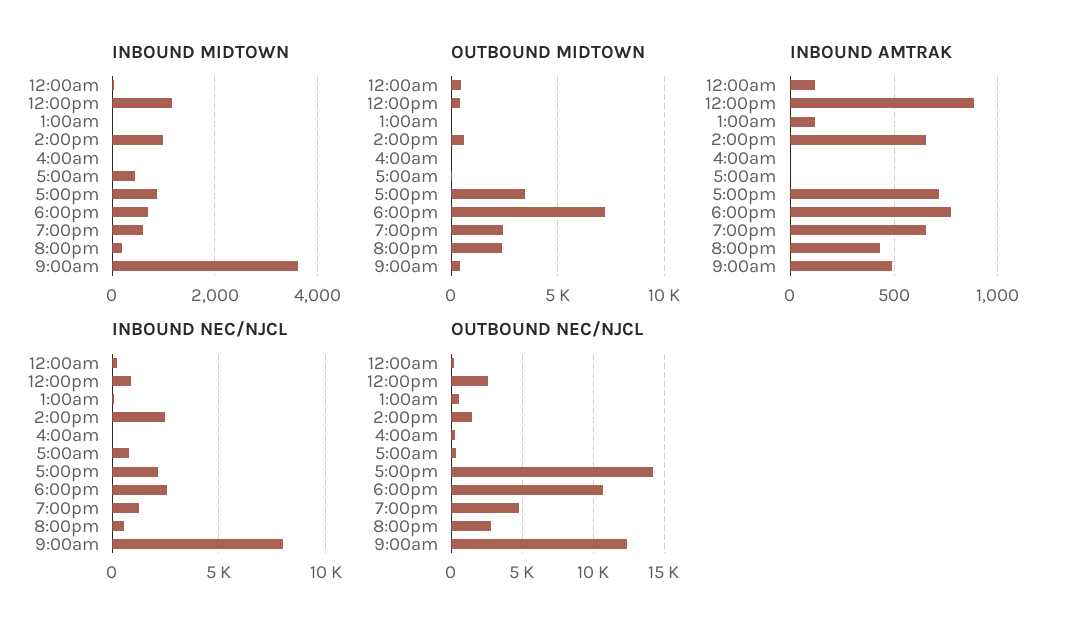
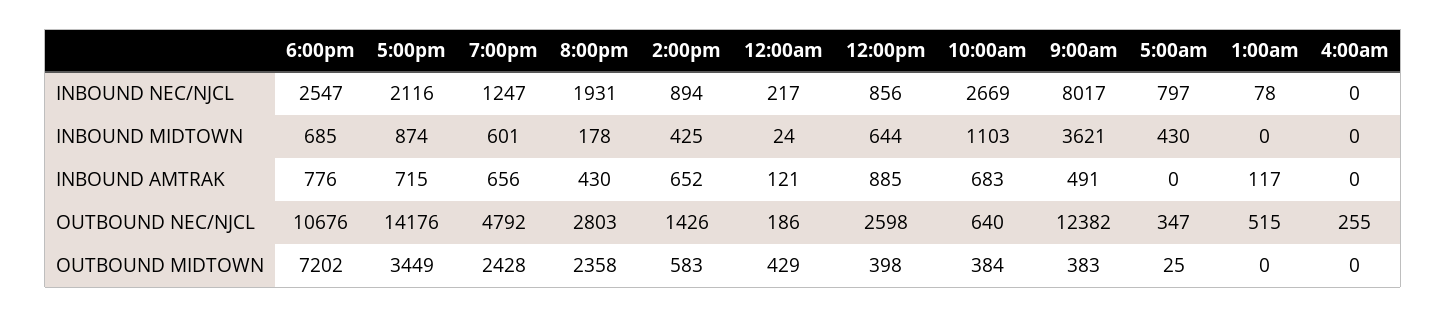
INBOUND MIDTOWN, 12:00pm: 1200 -> 644
INBOUND MIDTOWN, 2:00pm: 1000 -> 425
INBOUND NEC/NJCL, 2:00pm: 2500 -> 894
INBOUND NEC/NJCL, 8:00pm: 500 -> 1931
INBOUND NEC/NJCL, 10:00am: none -> 2669
INBOUND MIDTOWN, 10:00am: none -> 1103
INBOUND AMTRAK, 10:00am: none -> 683
OUTBOUND NEC/NJCL, 10:00am: none -> 640
OUTBOUND MIDTOWN, 10:00am: none -> 384

